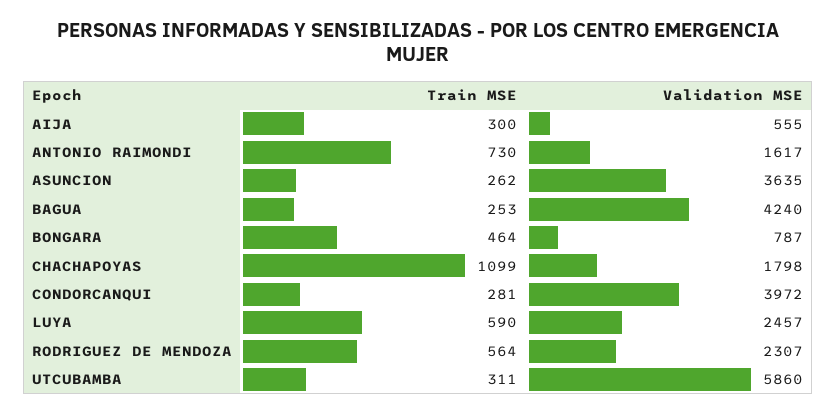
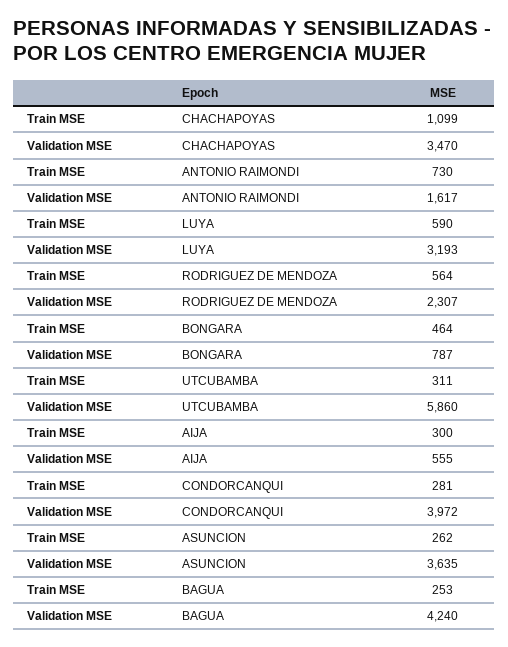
Validation MSE, CHACHAPOYAS: 1798 -> 3470
Validation MSE, LUYA: 2457 -> 3193

